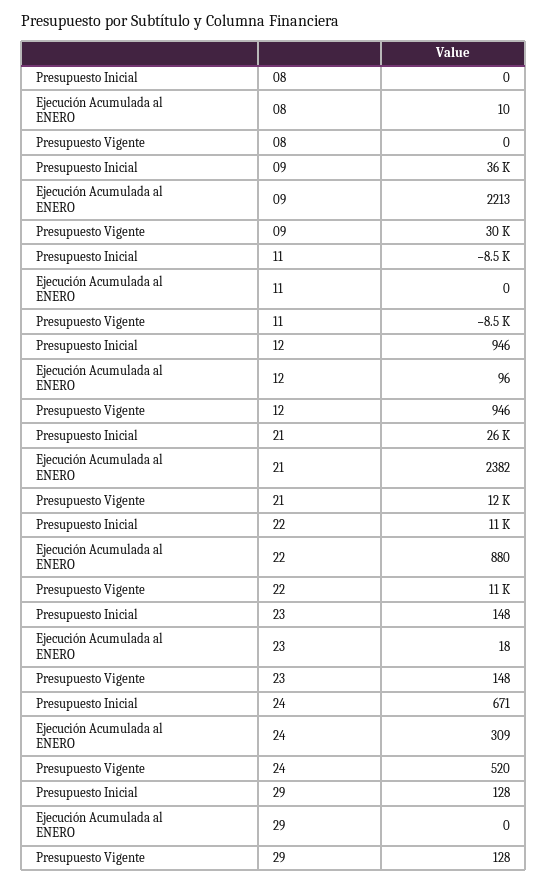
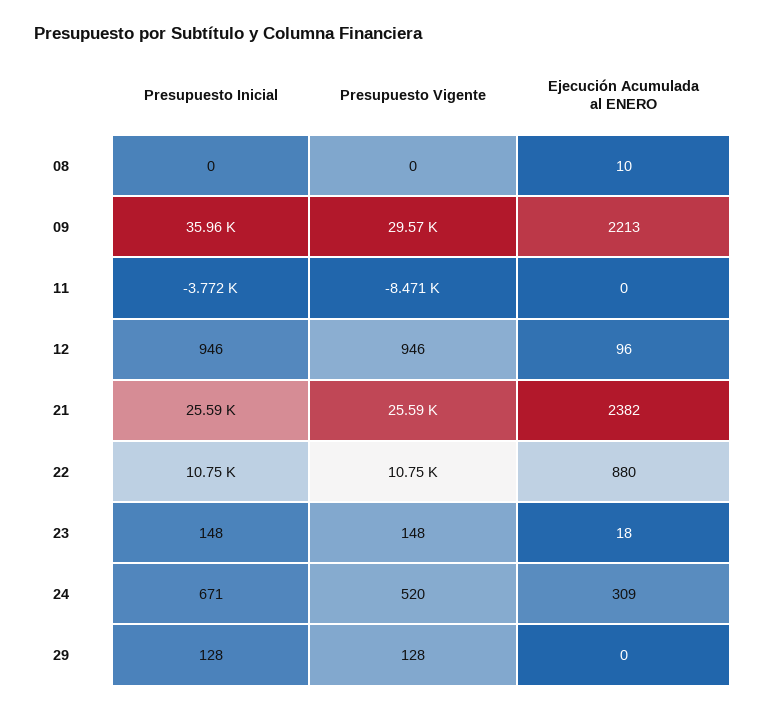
Presupuesto Inicial, 11: -8500 -> -3772
Presupuesto Vigente, 21: 12000 -> 25590

